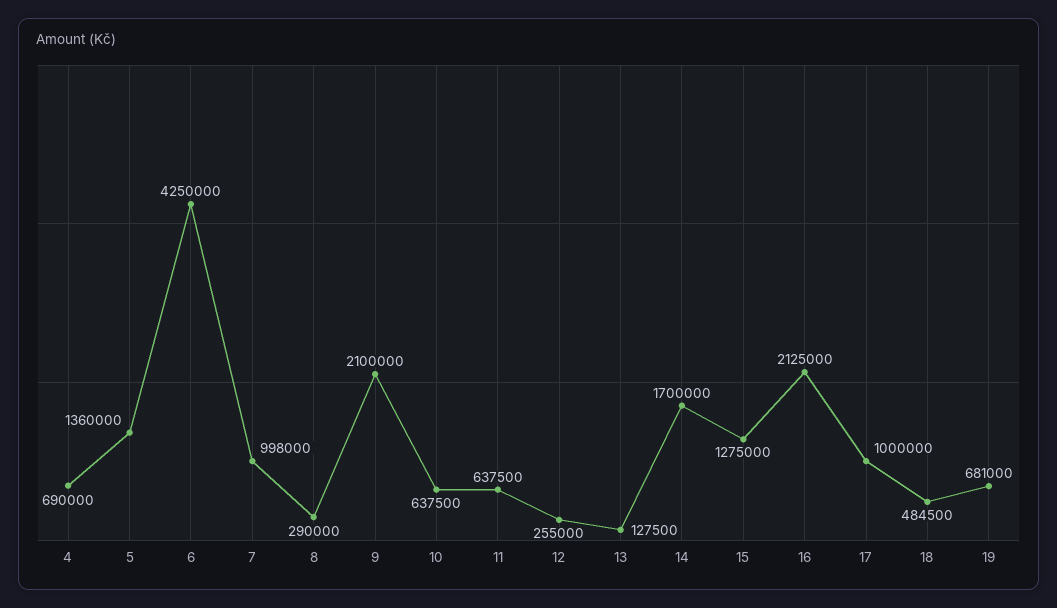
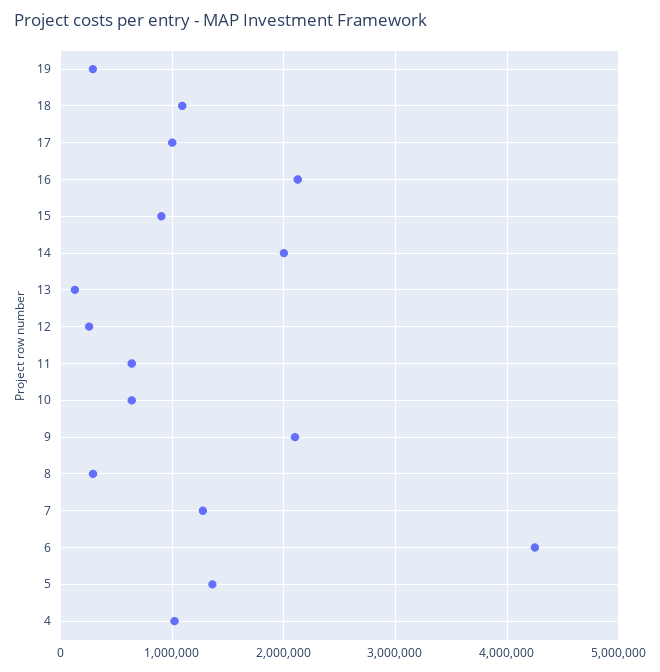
4: 690000 -> 1000000
7: 998000 -> 1300000
14: 1700000 -> 2000000
15: 1275000 -> 900000
18: 484500 -> 1100000
19: 681000 -> 300000

